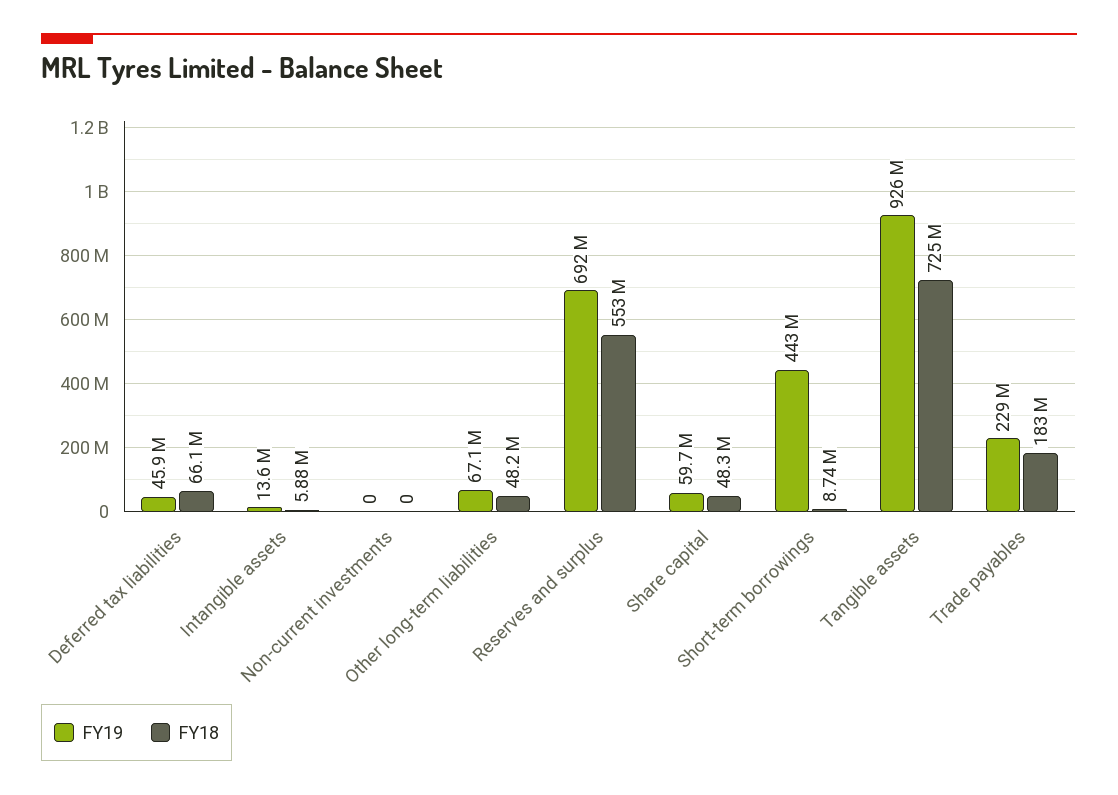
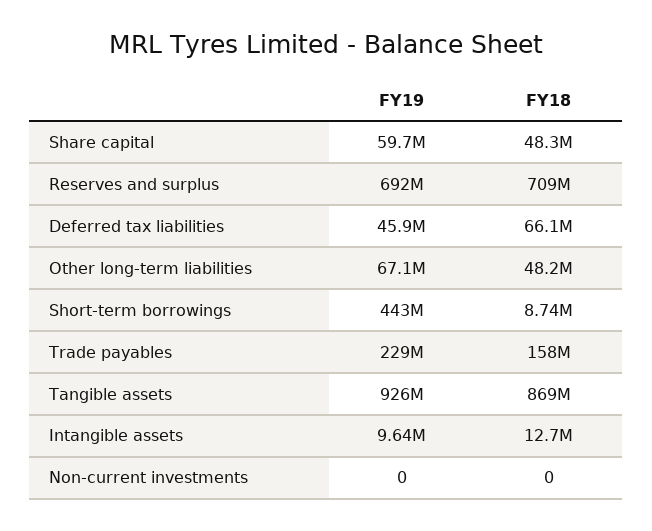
FY19, Intangible assets: 13600000 -> 9640000
FY18, Intangible assets: 5880000 -> 12700000
FY18, Reserves and surplus: 553000000 -> 709000000
FY18, Tangible assets: 725000000 -> 869000000
FY18, Trade payables: 183000000 -> 158000000

